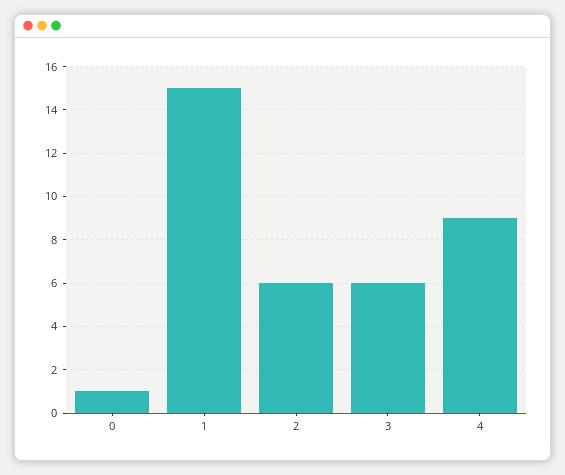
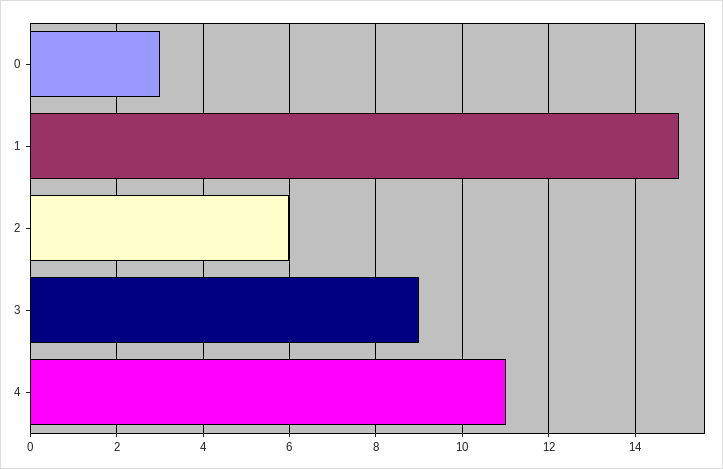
0: 1 -> 3
3: 6 -> 9
4: 9 -> 11

